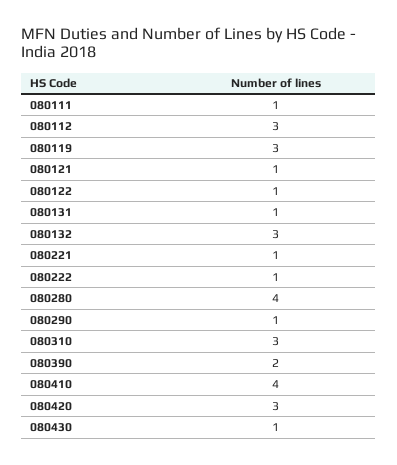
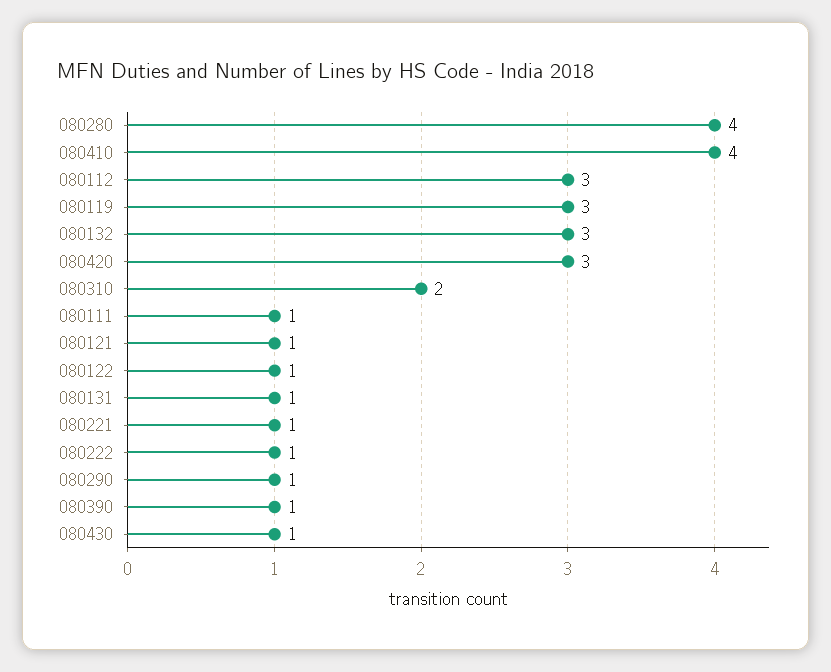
080310: 3 -> 2
080390: 2 -> 1

